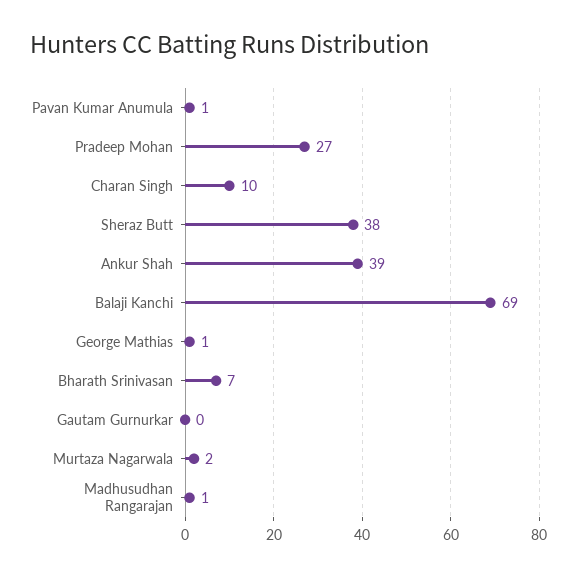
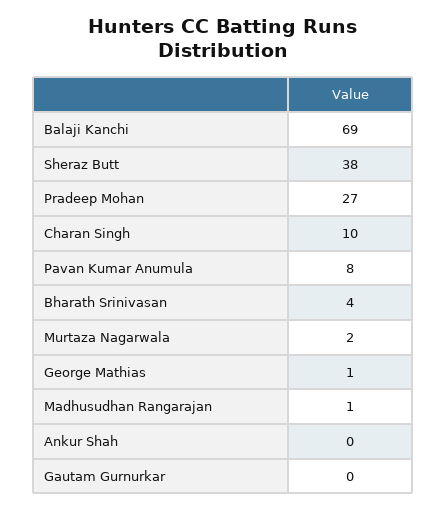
Pavan Kumar Anumula: 1 -> 8
Ankur Shah: 39 -> 0
Bharath Srinivasan: 7 -> 4

